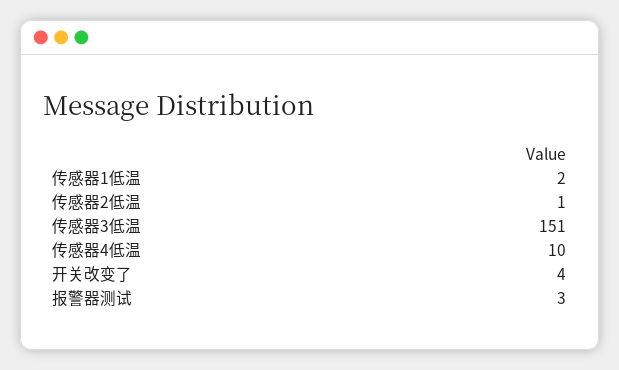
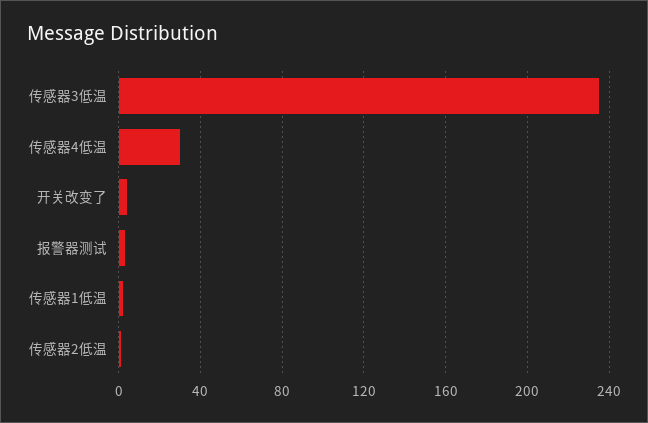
传感器3低温: 151 -> 235
传感器4低温: 10 -> 30

